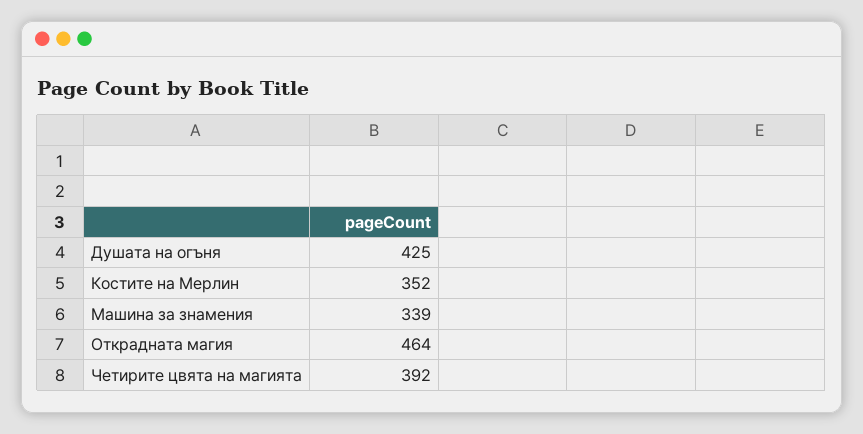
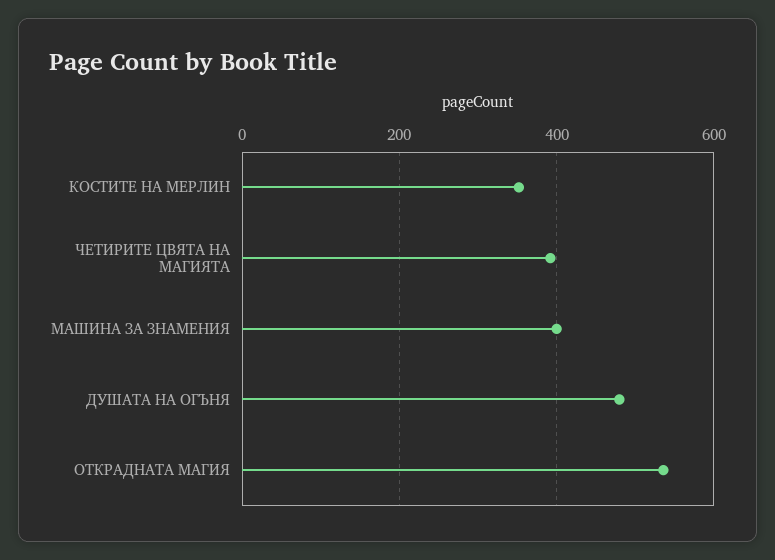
Душата на огъня: 425 -> 480
Машина за знамения: 339 -> 400
Открадната магия: 464 -> 540

